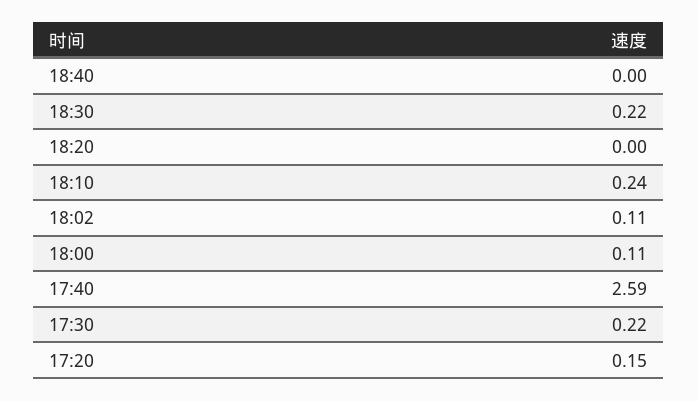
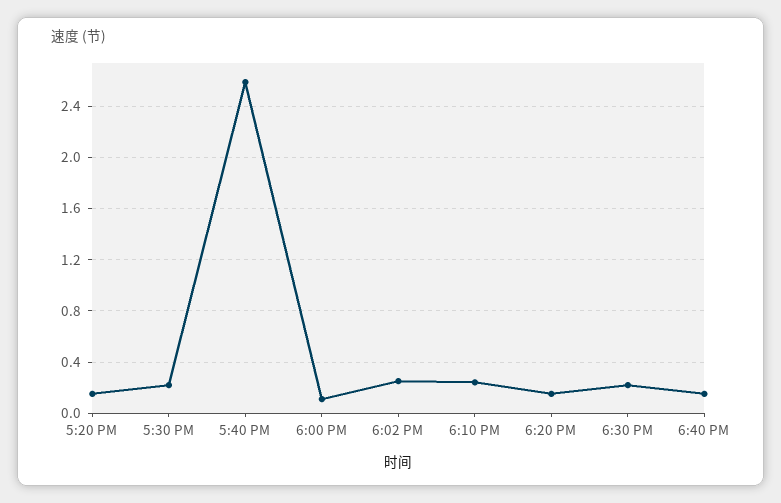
18:40: 0 -> 0.15
18:20: 0 -> 0.15
18:02: 0.11 -> 0.25

